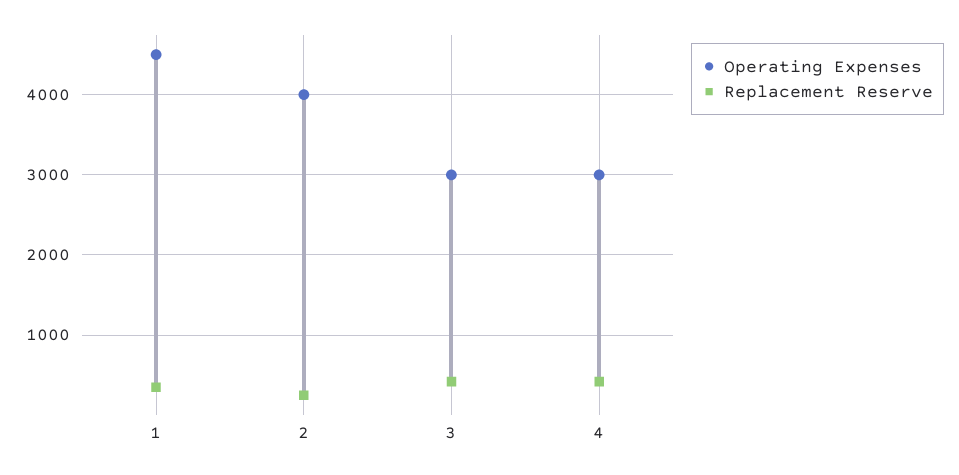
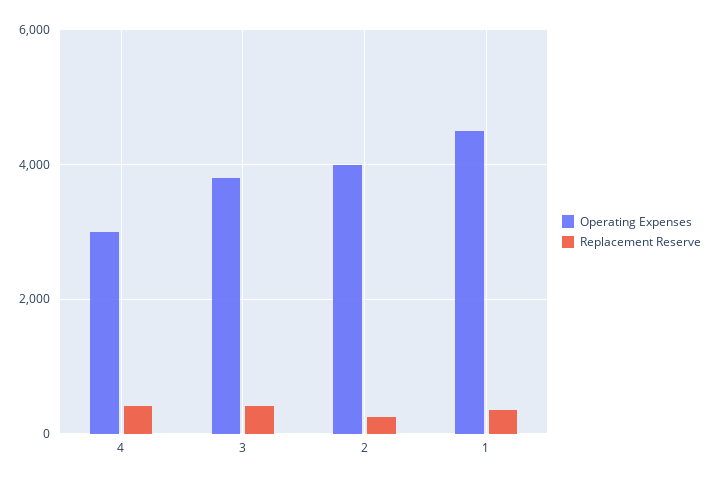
Operating Expenses, 3: 3000 -> 3800

